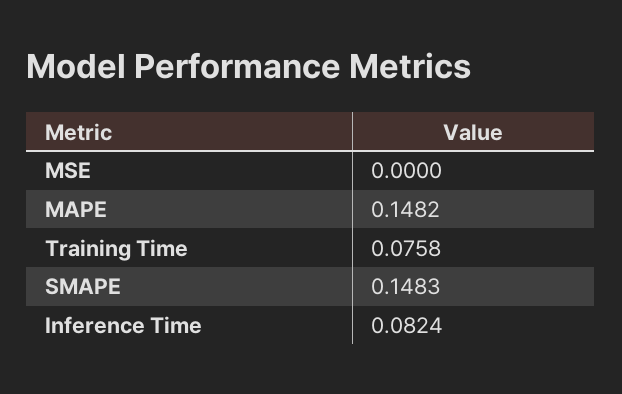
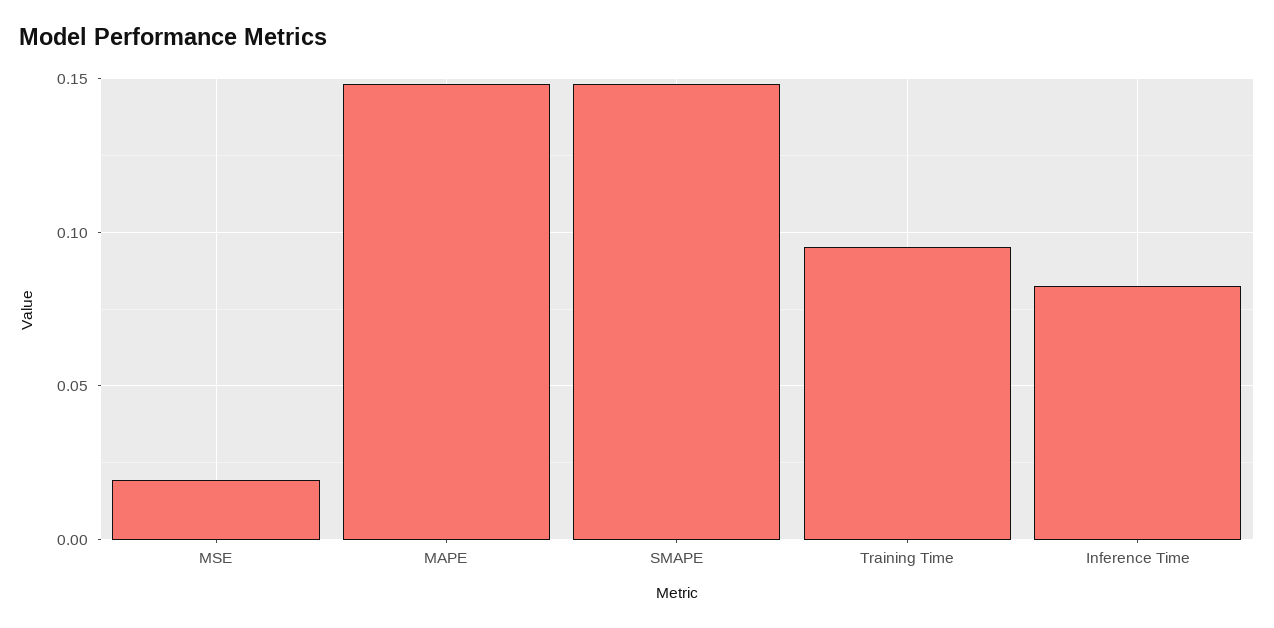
MSE: 0 -> 0.02
Training Time: 0.0758 -> 0.095

